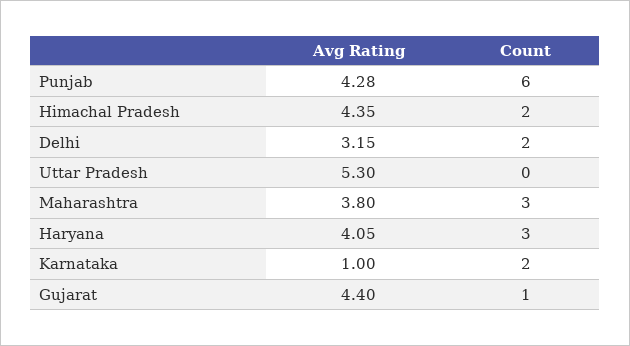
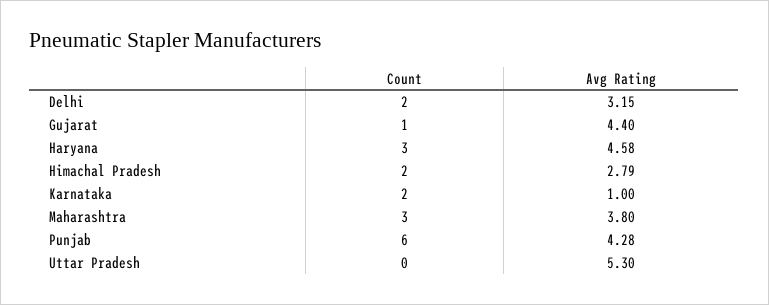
Avg Rating, Himachal Pradesh: 4.35 -> 2.79
Avg Rating, Haryana: 4.05 -> 4.58

